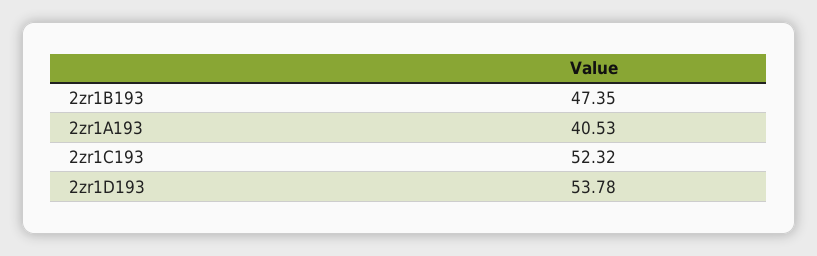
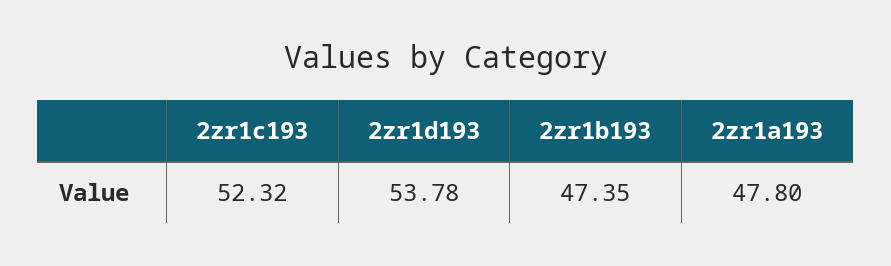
2zr1A193: 40.53 -> 47.8

